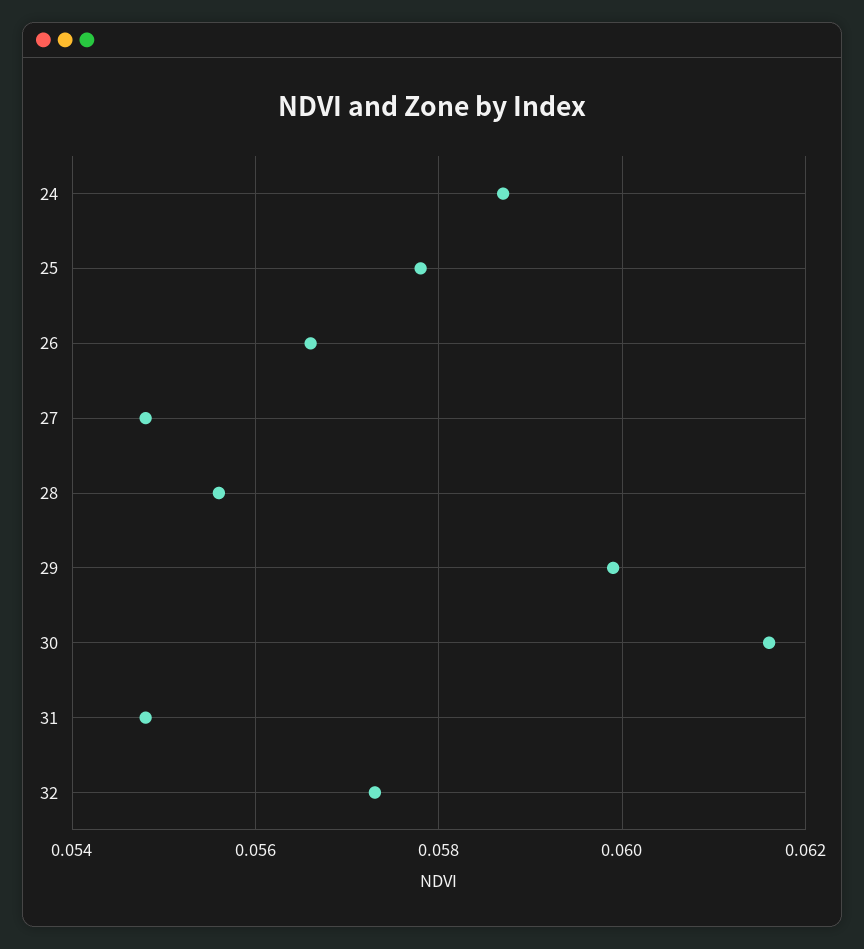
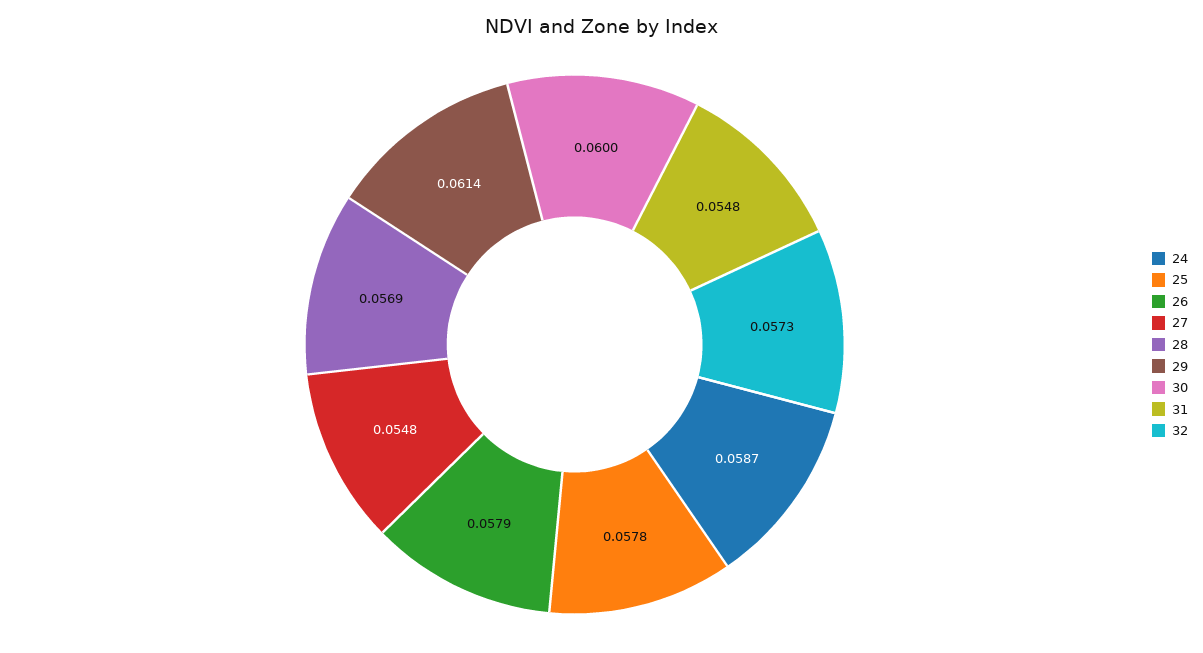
26: 0.0565 -> 0.0579
28: 0.0555 -> 0.0569
29: 0.06 -> 0.0614
30: 0.0615 -> 0.06

